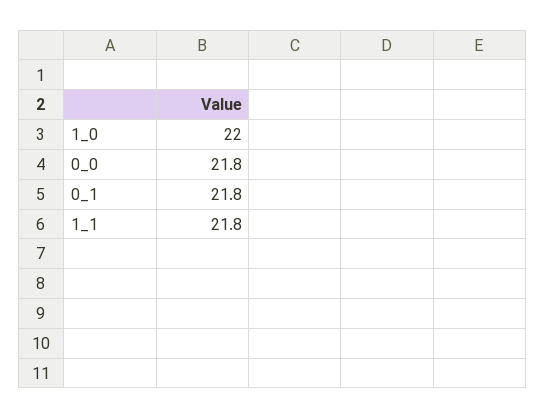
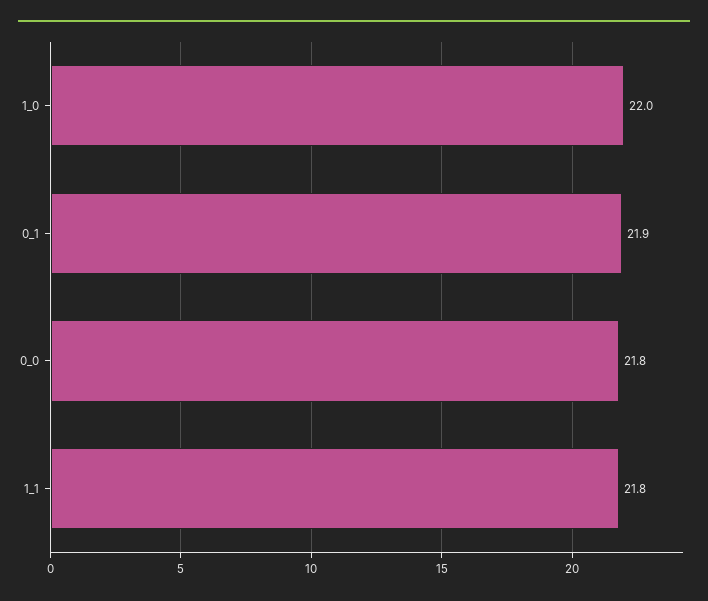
0_1: 21.8 -> 21.9

